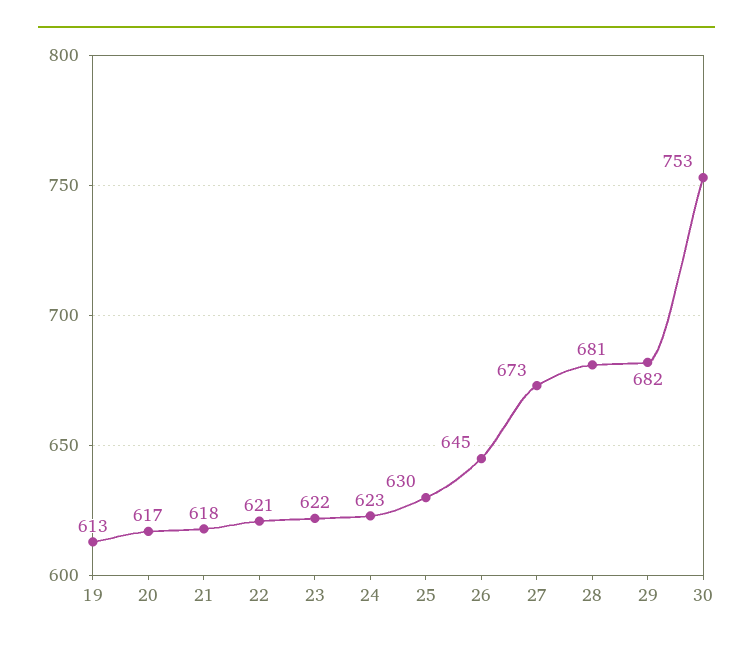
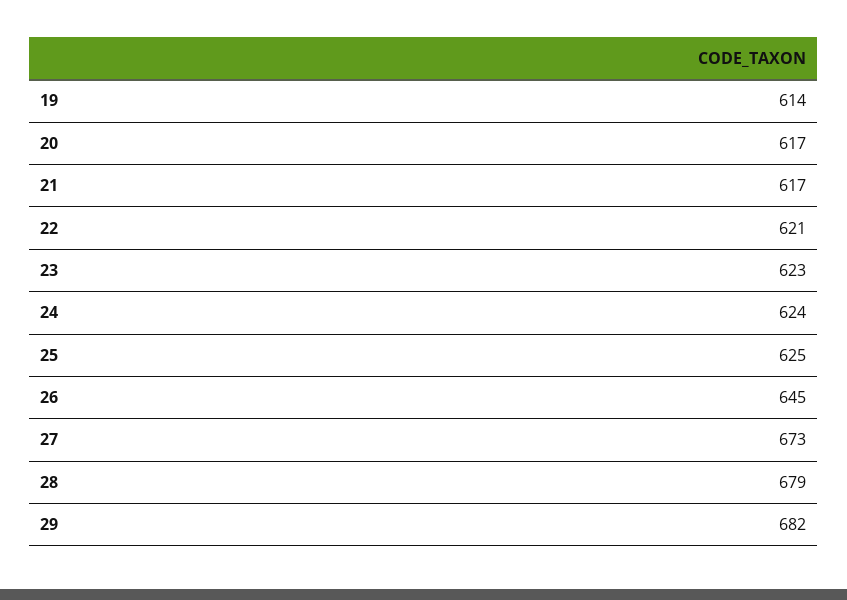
19: 613 -> 614
21: 618 -> 617
23: 622 -> 623
24: 623 -> 624
25: 630 -> 625
28: 681 -> 679
30: 753 -> none

